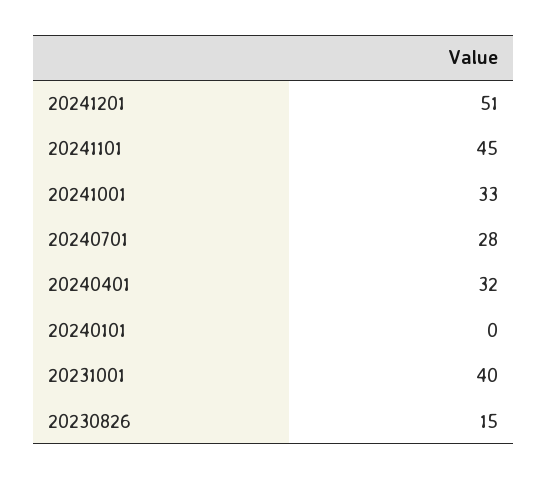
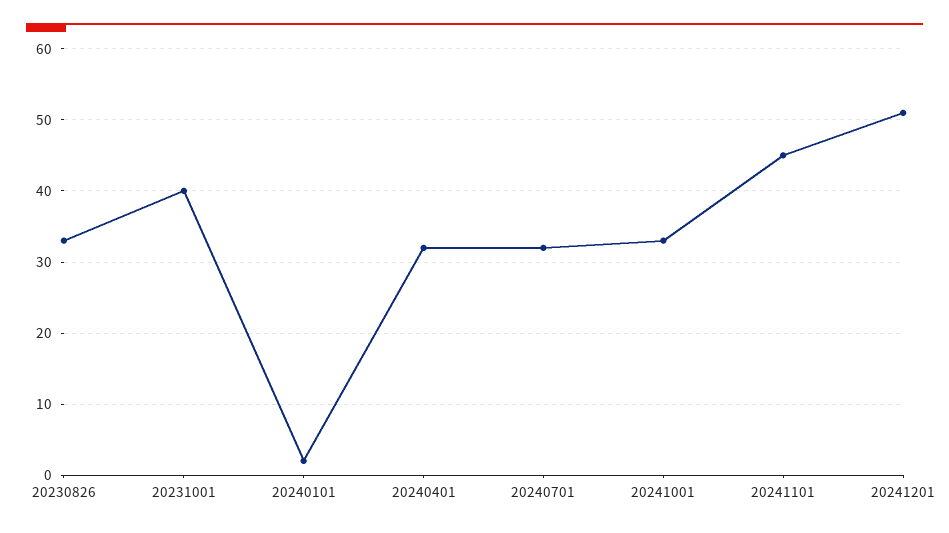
20240701: 28 -> 32
20240101: 0 -> 2
20230826: 15 -> 33

